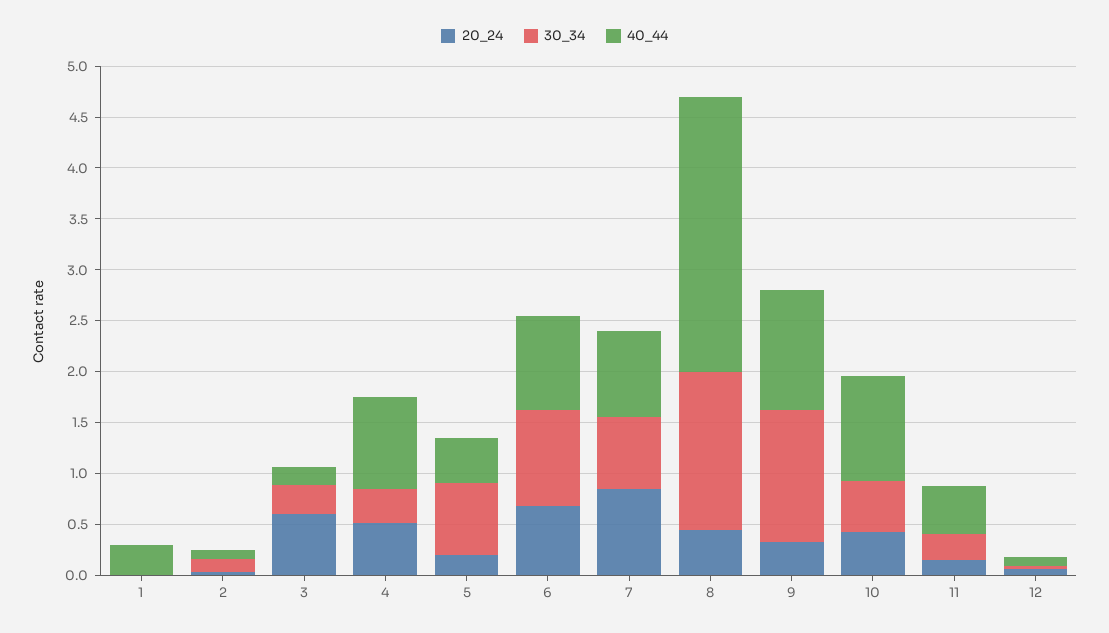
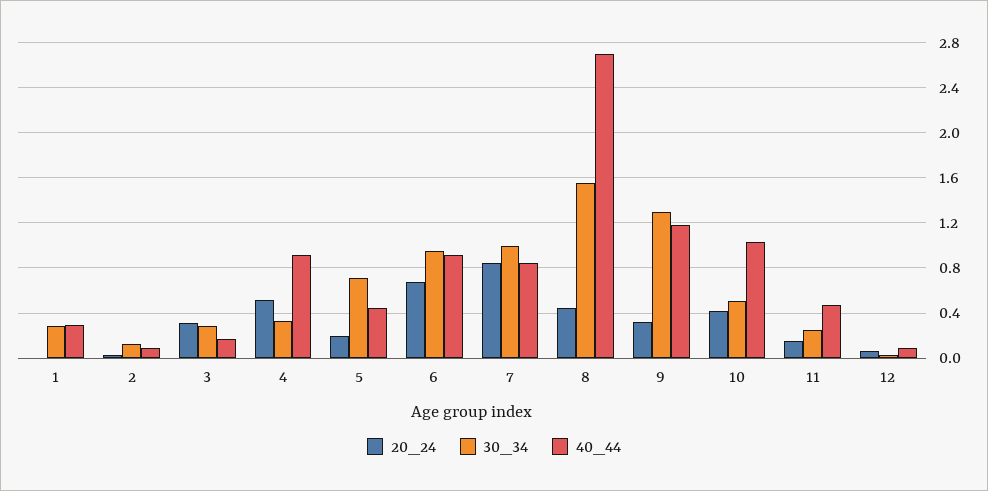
30_34, 1: 0 -> 0.3
20_24, 3: 0.6 -> 0.3
30_34, 7: 0.7 -> 1

